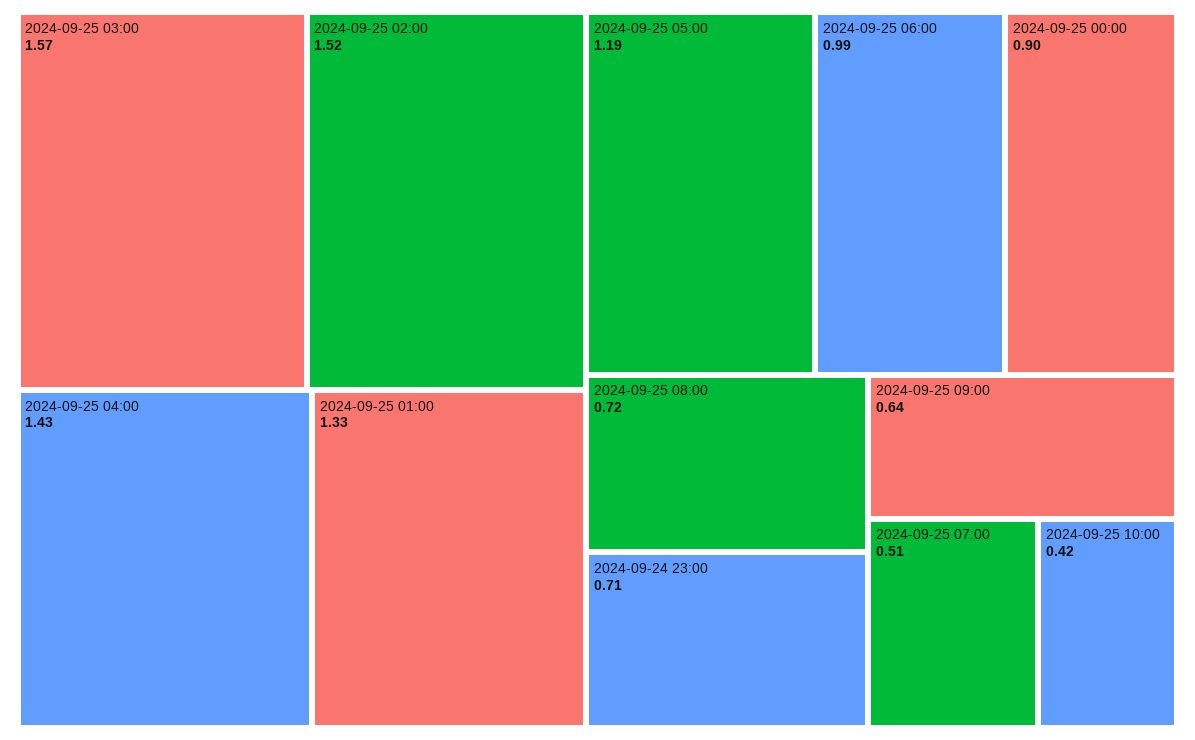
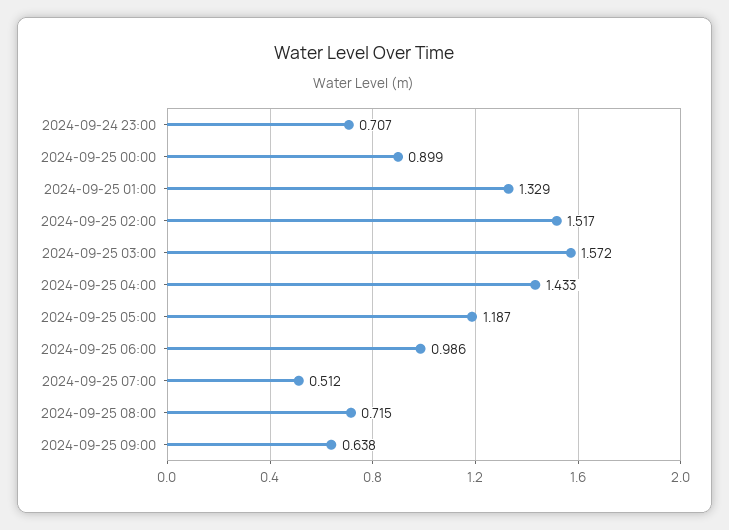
2024-09-25 10:00: 0.42 -> none

